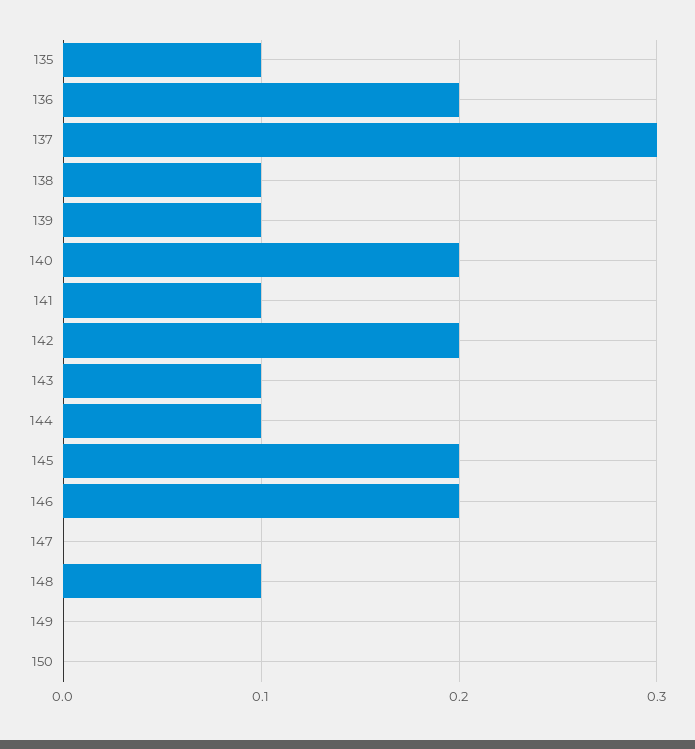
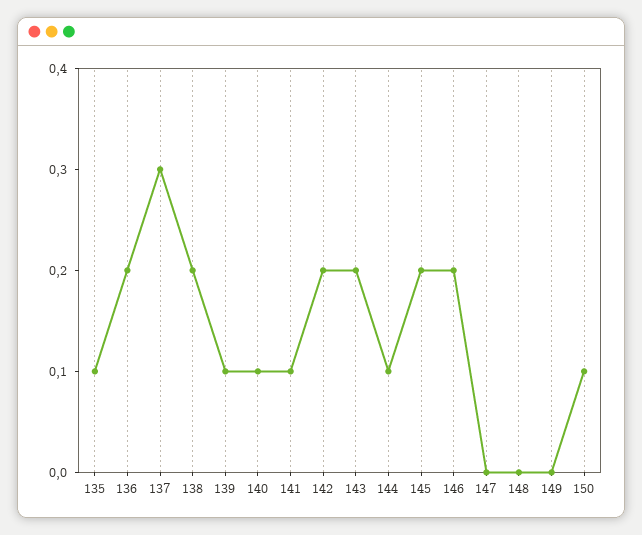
138: 0.1 -> 0.2
140: 0.2 -> 0.1
143: 0.1 -> 0.2
148: 0.1 -> 0
150: 0 -> 0.1

